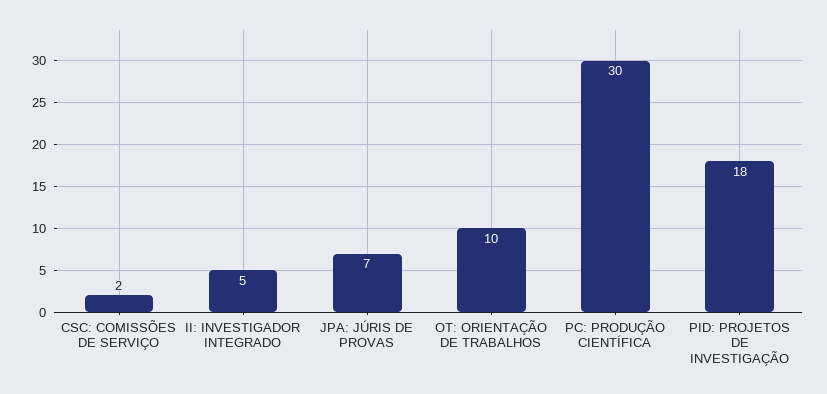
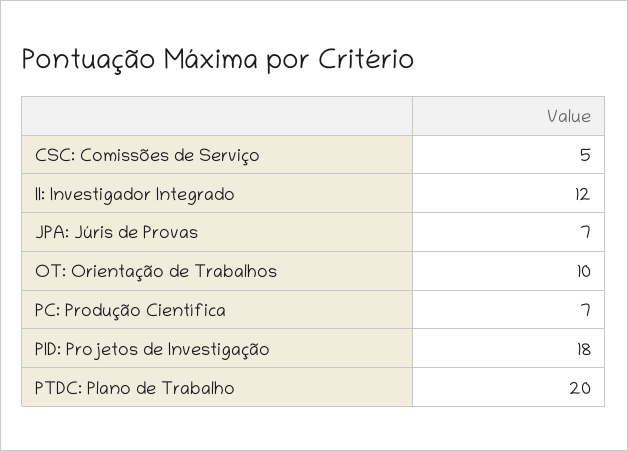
CSC: COMISSÕES DE SERVIÇO: 2 -> 5
II: INVESTIGADOR INTEGRADO: 5 -> 12
PC: PRODUÇÃO CIENTÍFICA: 30 -> 7
PTDC: Plano de Trabalho: none -> 20

